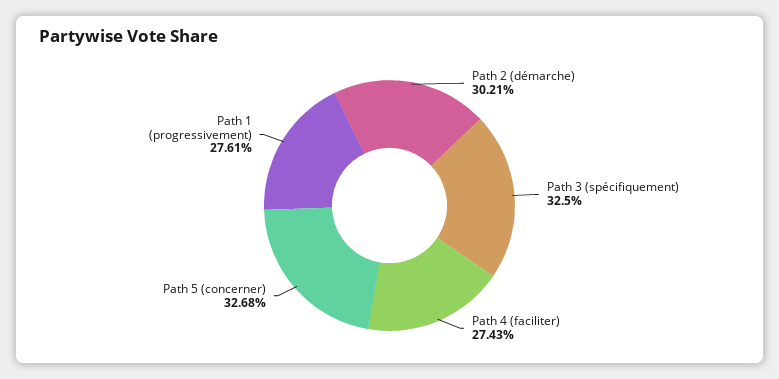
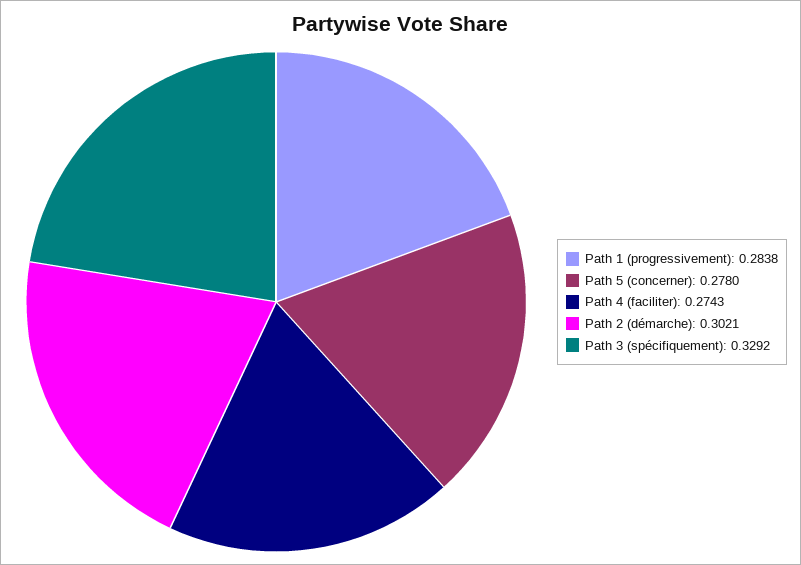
Path 3 (spécifiquement): 0.325 -> 0.3292
Path 5 (concerner): 0.3268 -> 0.278
Path 1 (progressivement): 0.2761 -> 0.2838

